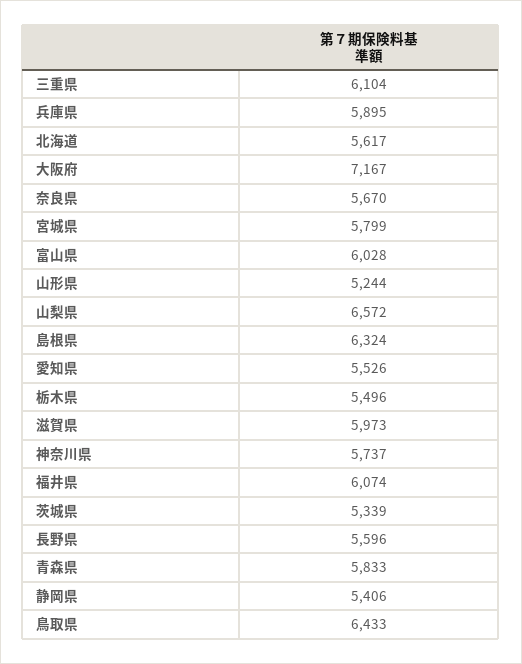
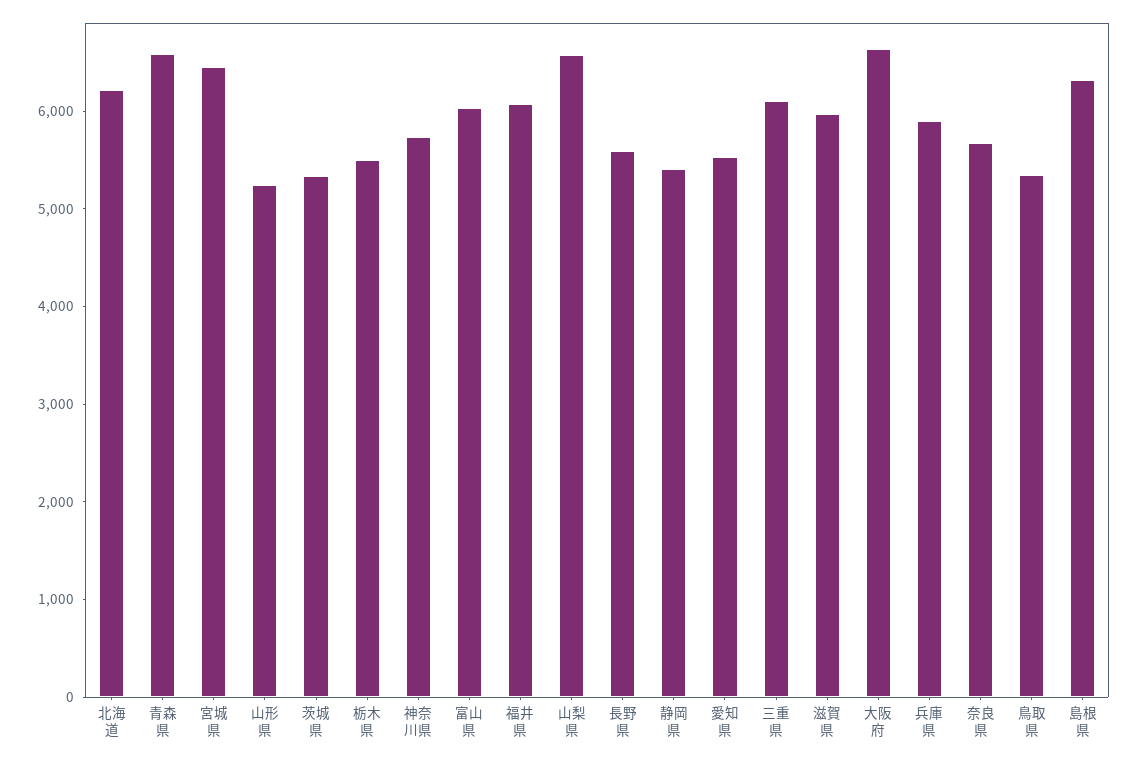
北海道: 5617 -> 6200
大阪府: 7167 -> 6600
宮城県: 5799 -> 6400
青森県: 5833 -> 6600
鳥取県: 6433 -> 5400

